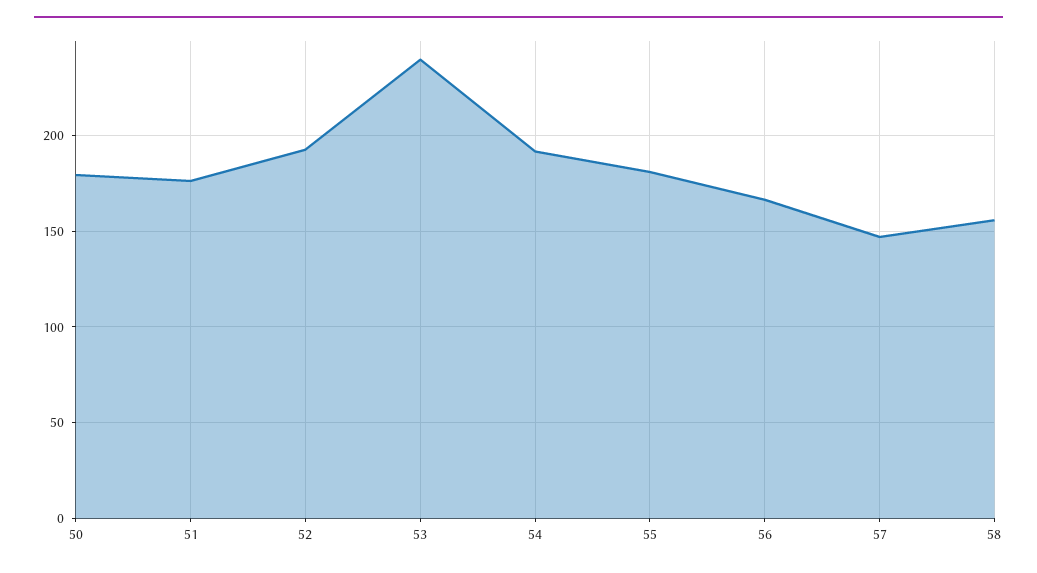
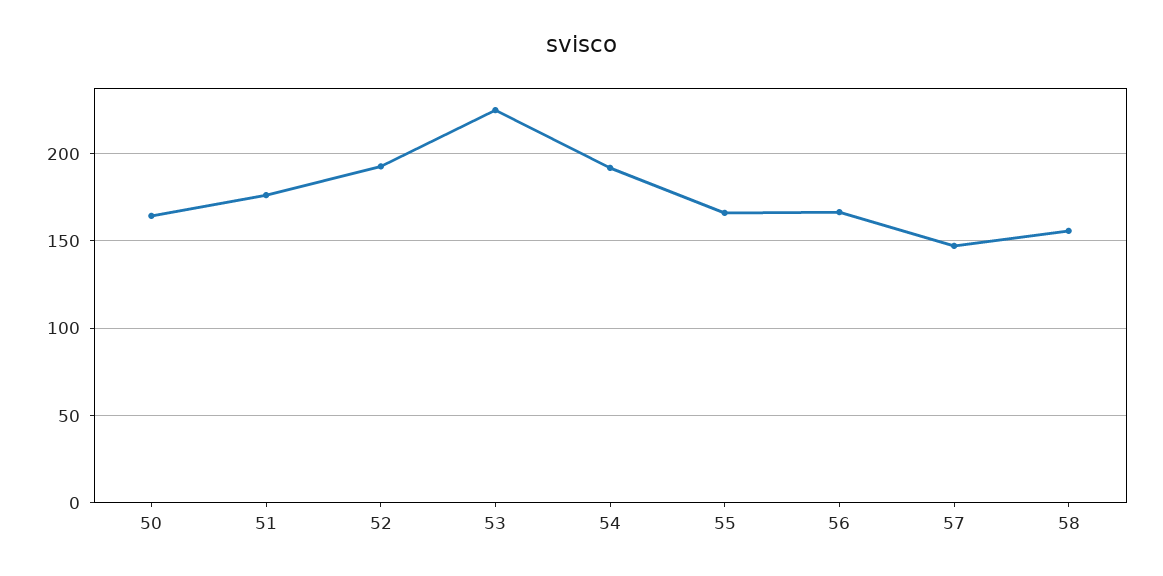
50: 180 -> 165
53: 240 -> 225
55: 180 -> 165

